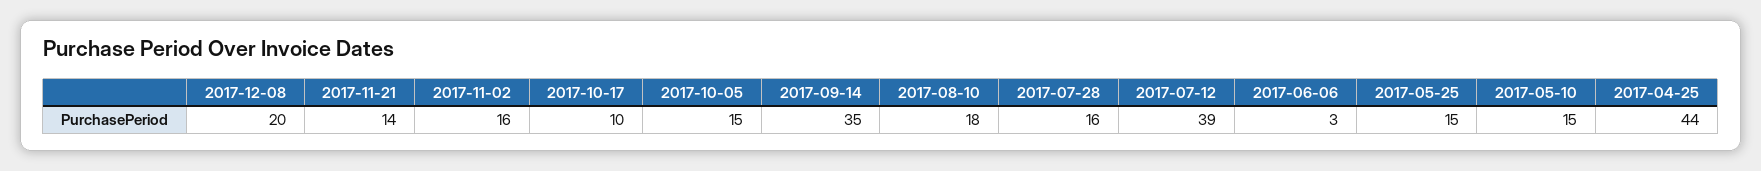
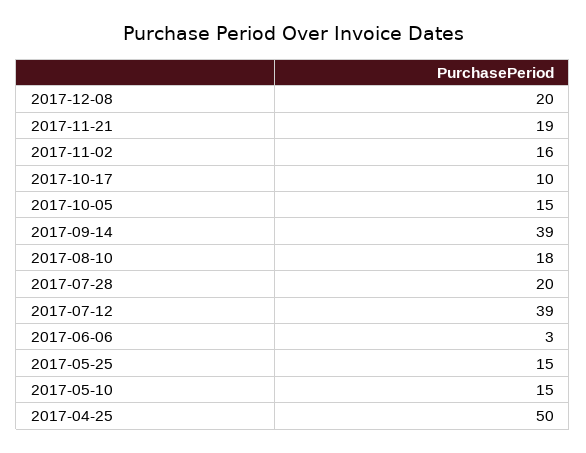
2017-11-21: 14 -> 19
2017-09-14: 35 -> 39
2017-07-28: 16 -> 20
2017-04-25: 44 -> 50

